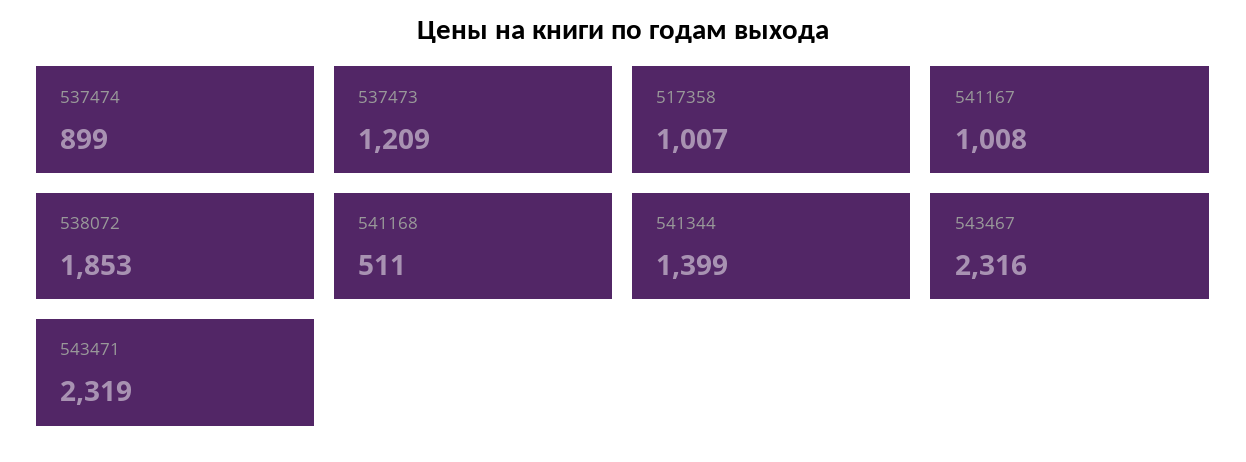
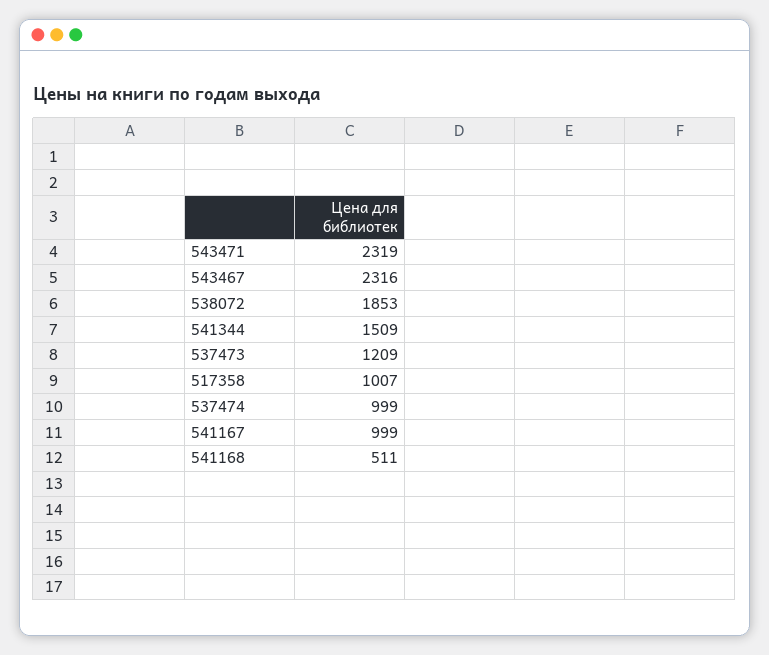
537474: 899 -> 999
541167: 1008 -> 999
541344: 1399 -> 1509

